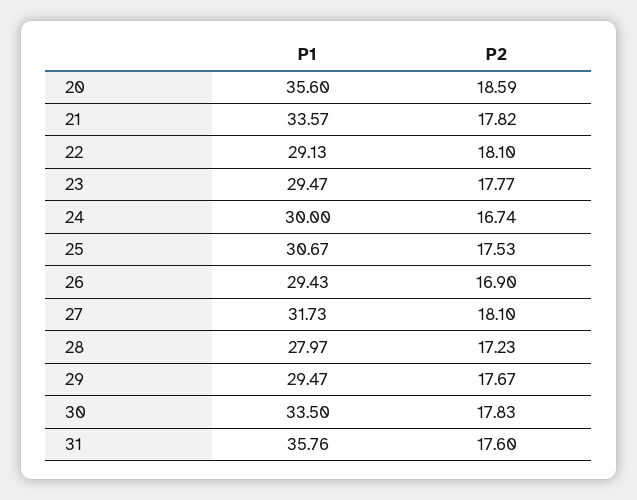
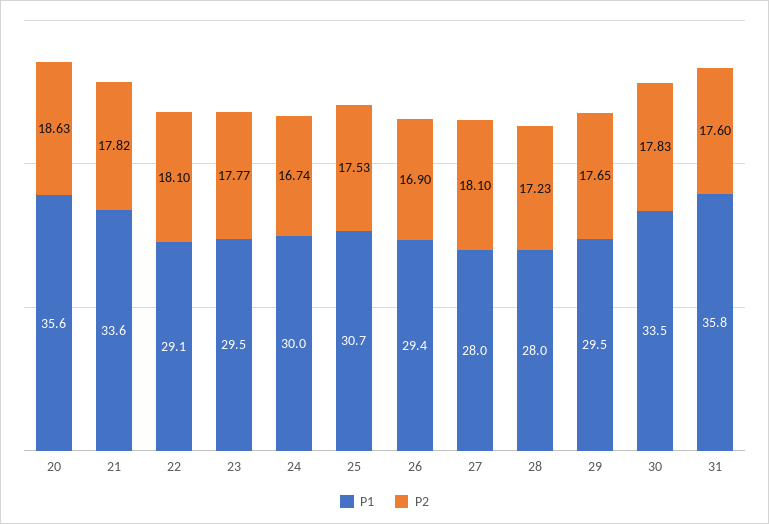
P2, 20: 18.59 -> 18.63
P1, 27: 31.73 -> 28
P2, 29: 17.67 -> 17.65

